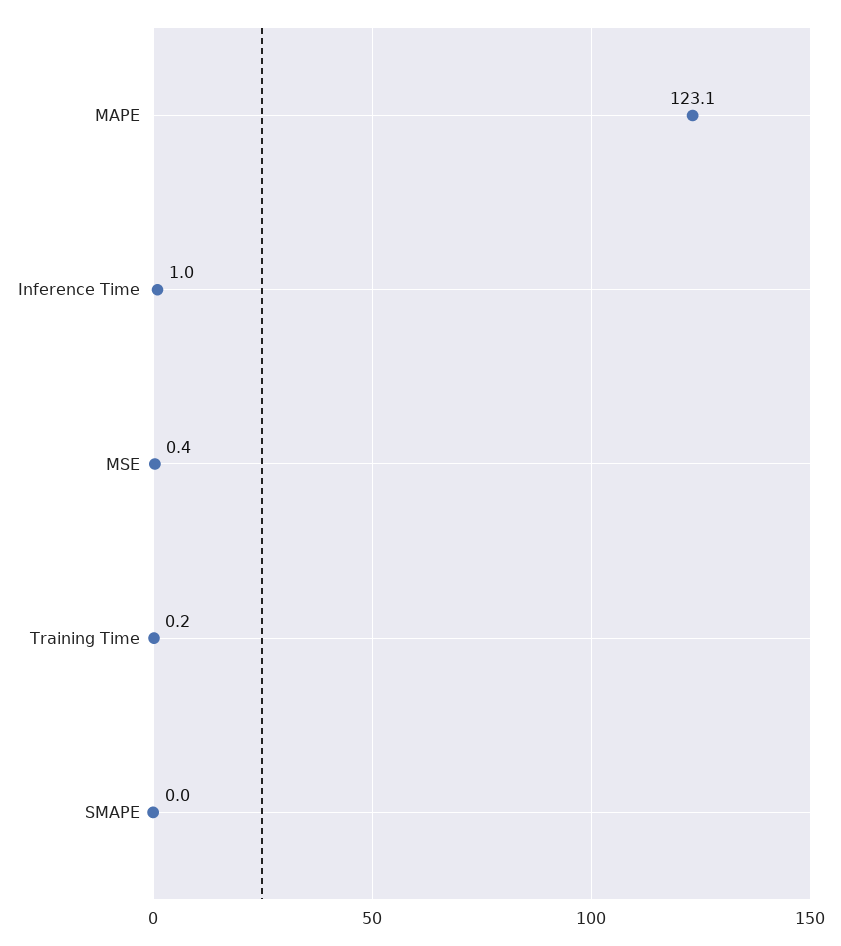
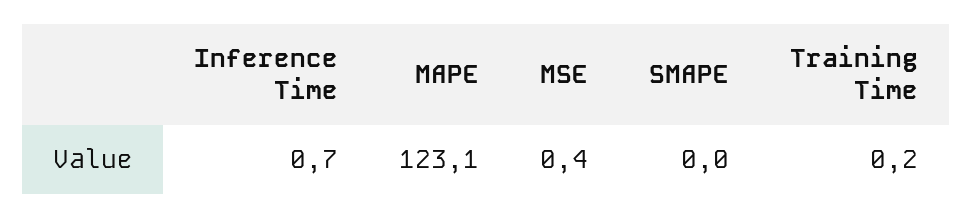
Inference Time: 1 -> 0.7

